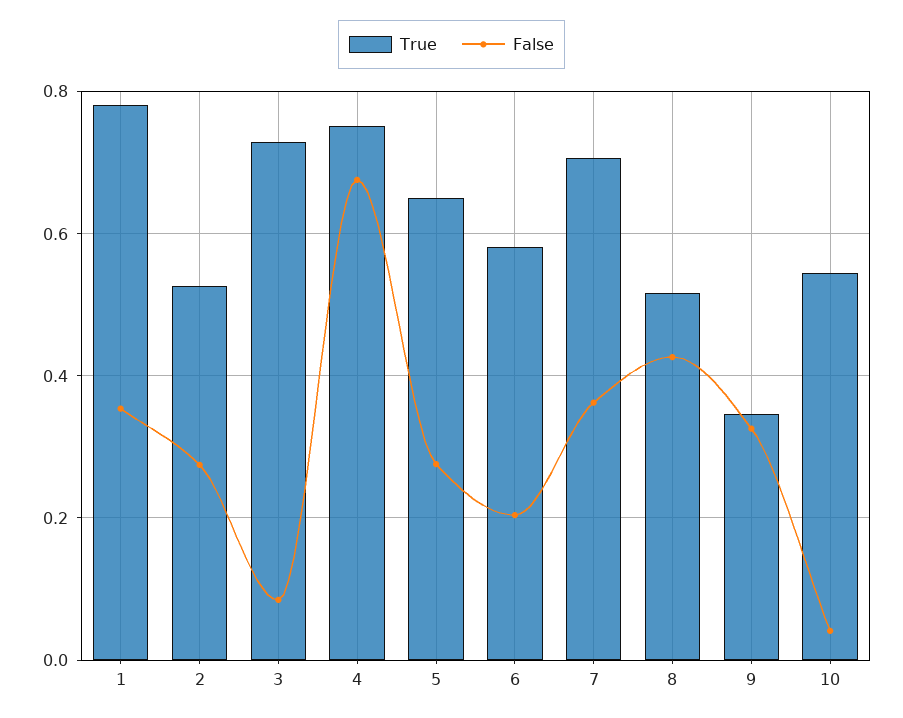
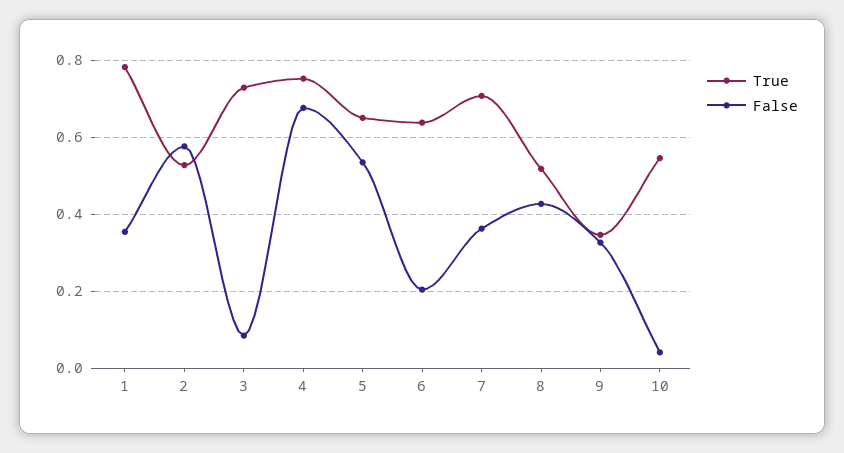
False, 2: 0.28 -> 0.58
False, 5: 0.28 -> 0.54
True, 6: 0.58 -> 0.64

